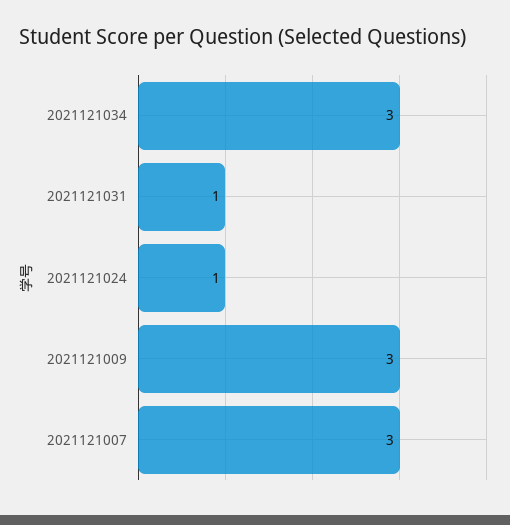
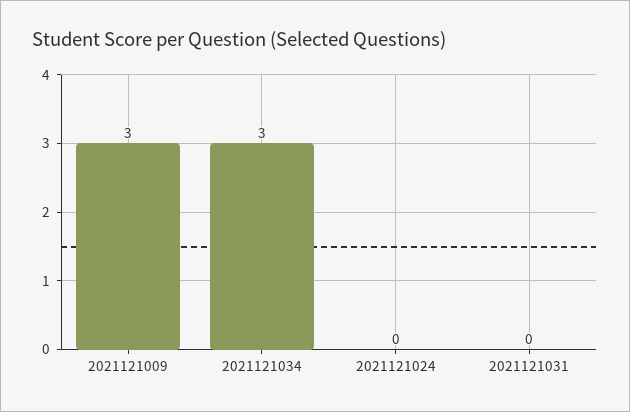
2021121031: 1 -> 0
2021121024: 1 -> 0
2021121007: 3 -> none

